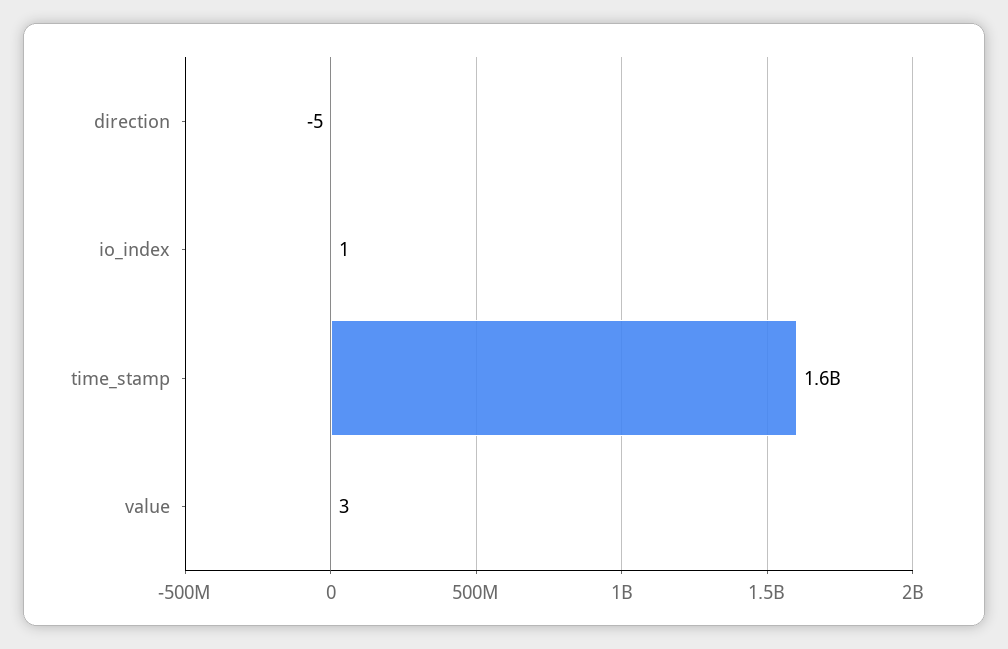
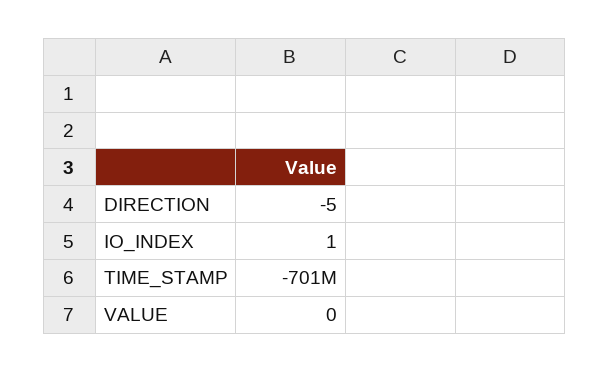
time_stamp: 1600000000 -> -701000000
value: 3 -> 0

